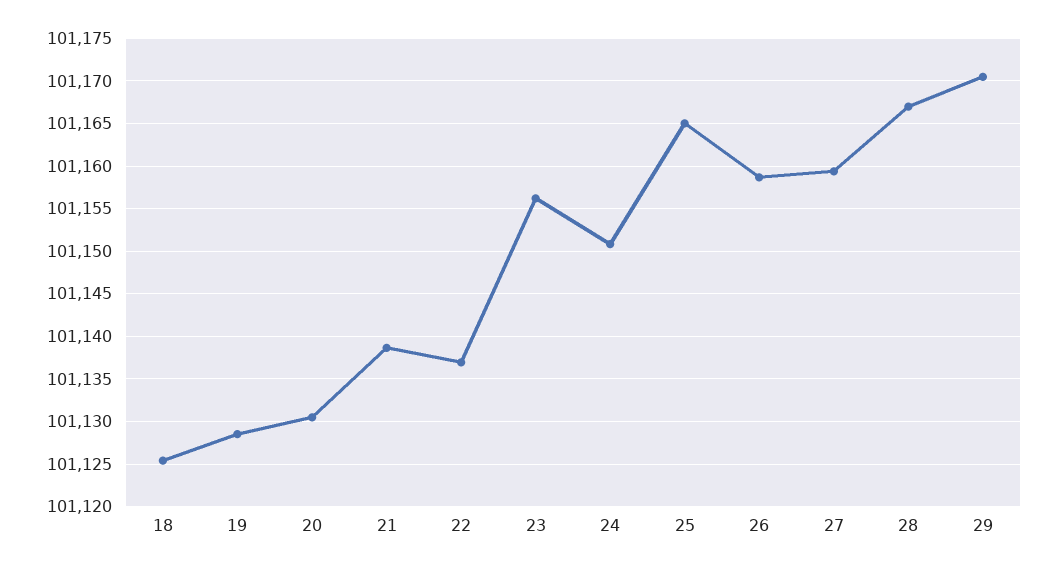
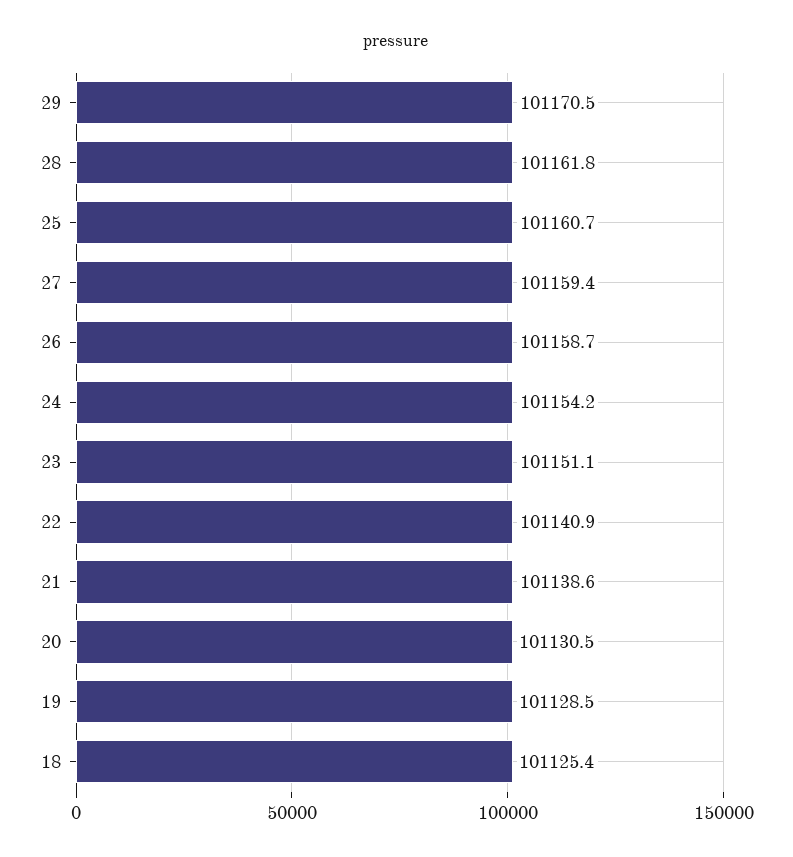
22: 101137 -> 101140.9
23: 101156 -> 101151.1
24: 101151 -> 101154.2
25: 101165 -> 101160.7
28: 101167 -> 101161.8

